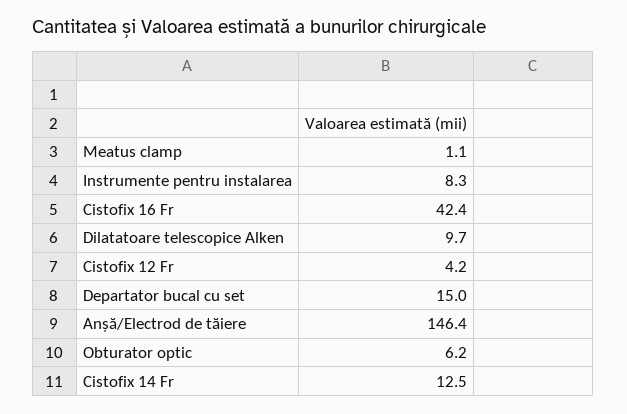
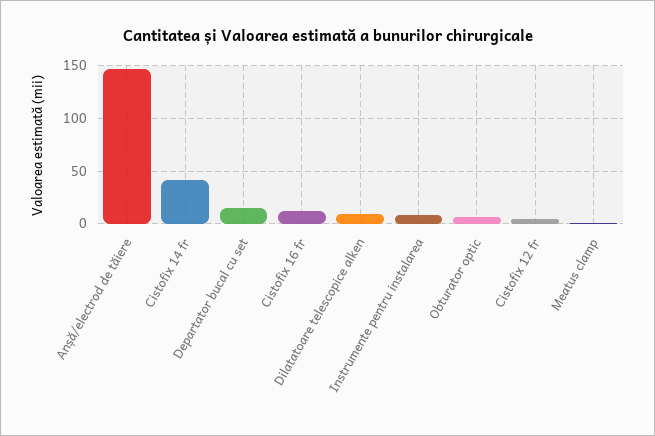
Cistofix 16 Fr: 42.4 -> 10
Cistofix 14 Fr: 12.5 -> 40

